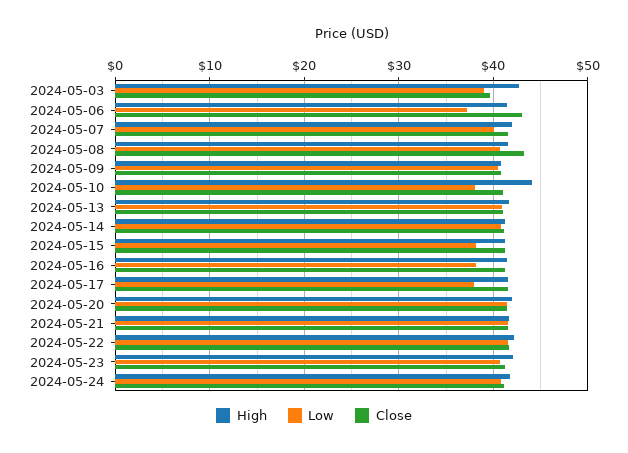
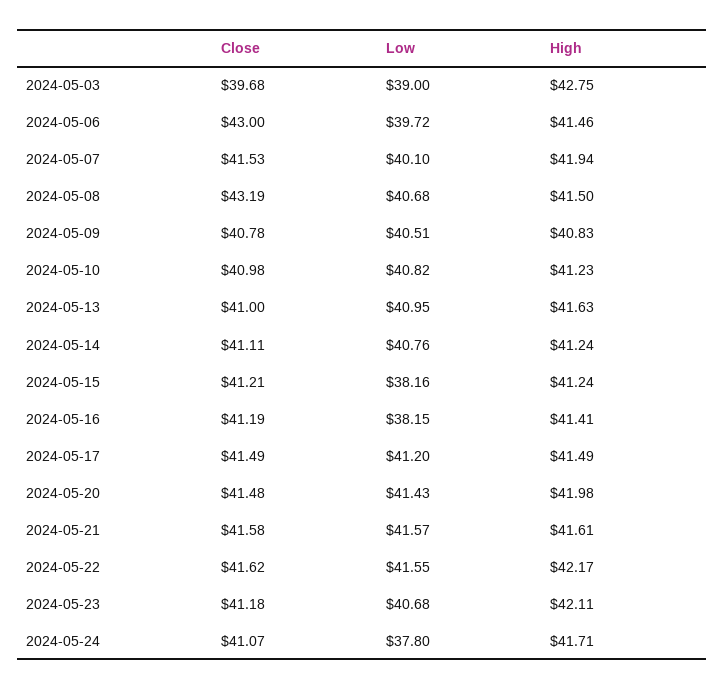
Low, 2024-05-06: 37 -> 39.72
High, 2024-05-10: 44 -> 41.23
Low, 2024-05-10: 38 -> 40.82
Low, 2024-05-17: 38 -> 41.2
Low, 2024-05-24: 41 -> 37.8

